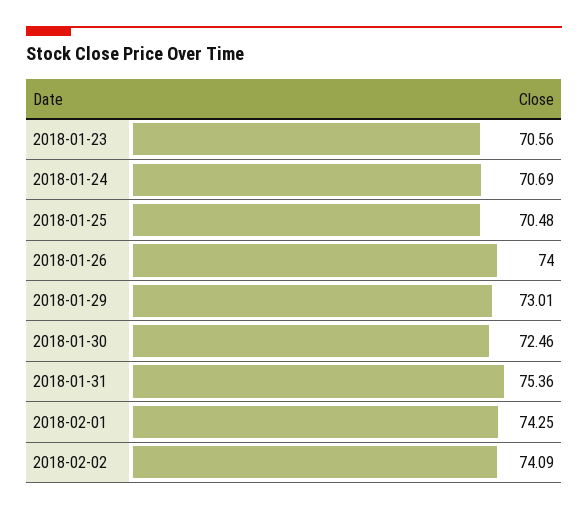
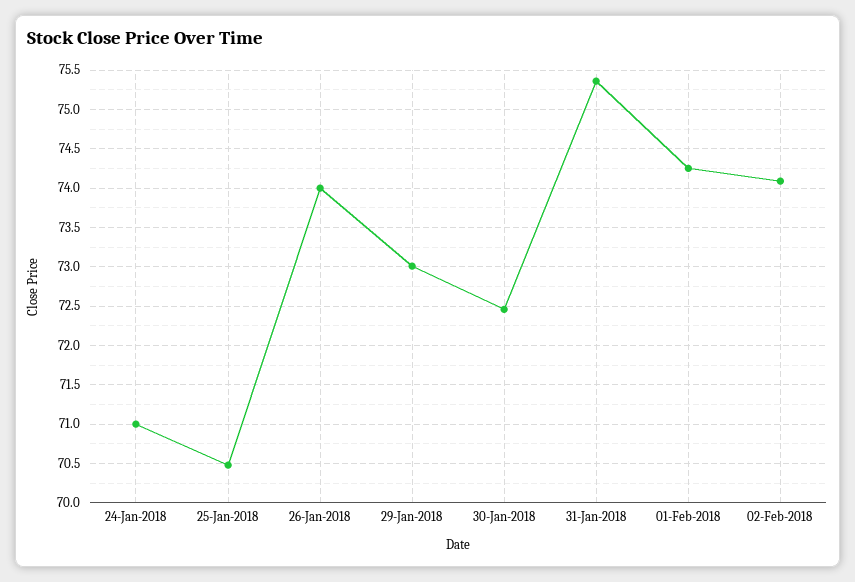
2018-01-23: 70.56 -> none
2018-01-24: 70.69 -> 71

